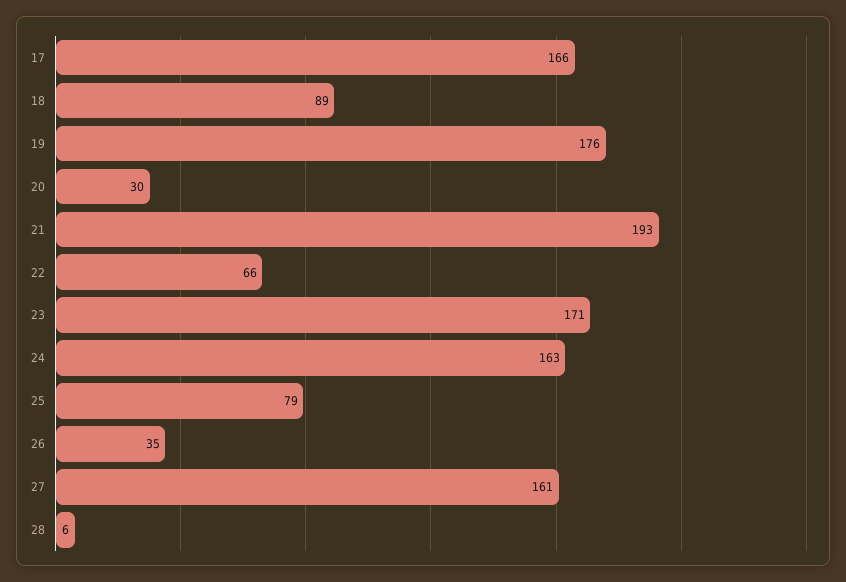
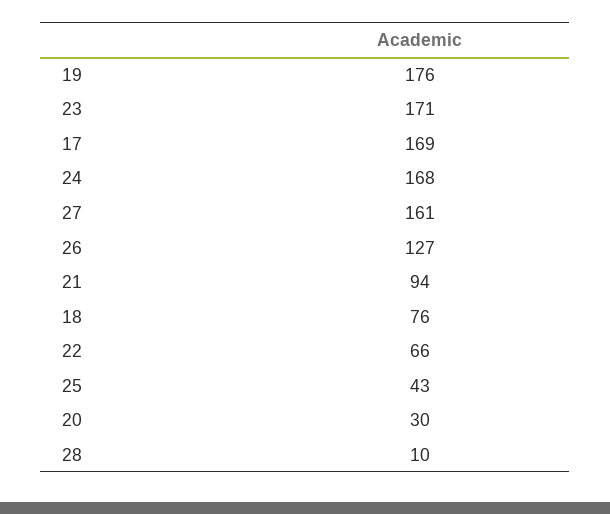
17: 166 -> 169
18: 89 -> 76
21: 193 -> 94
24: 163 -> 168
25: 79 -> 43
26: 35 -> 127
28: 6 -> 10

